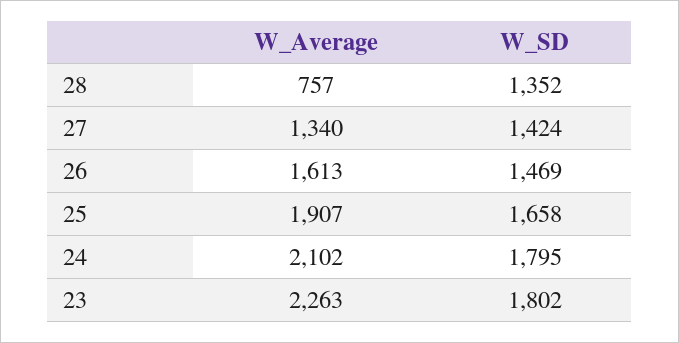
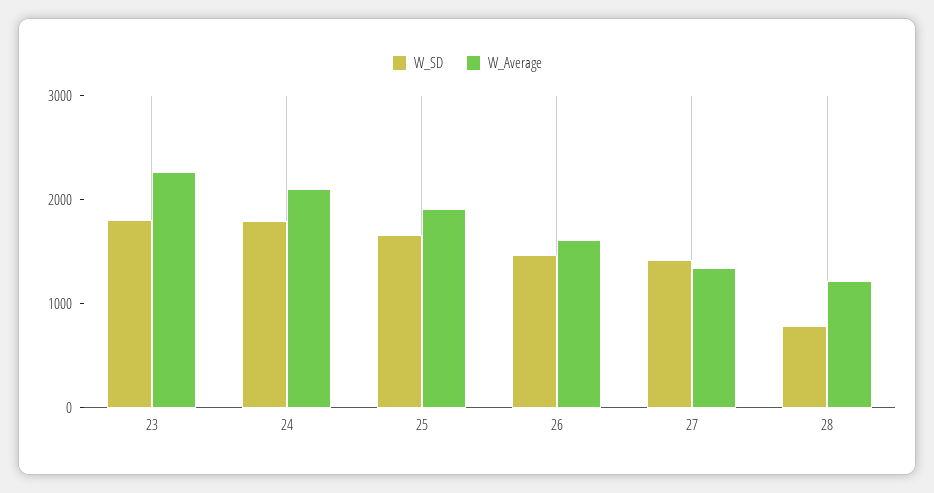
W_Average, 28: 757 -> 1200
W_SD, 28: 1352 -> 800

